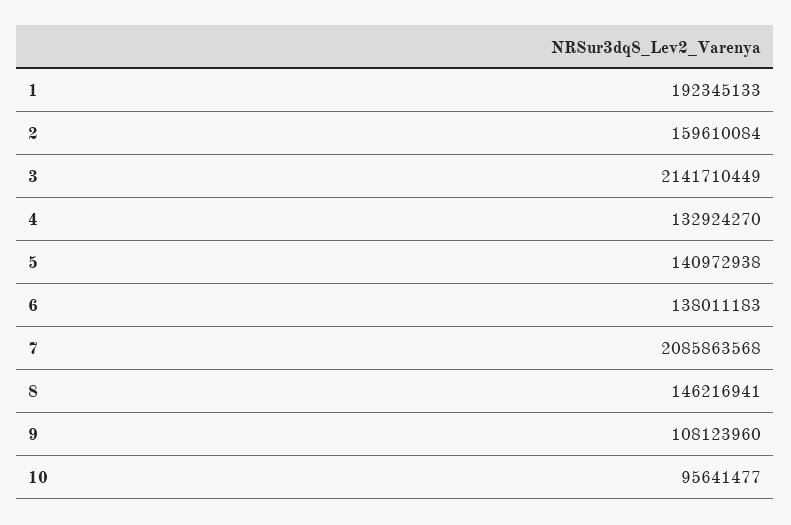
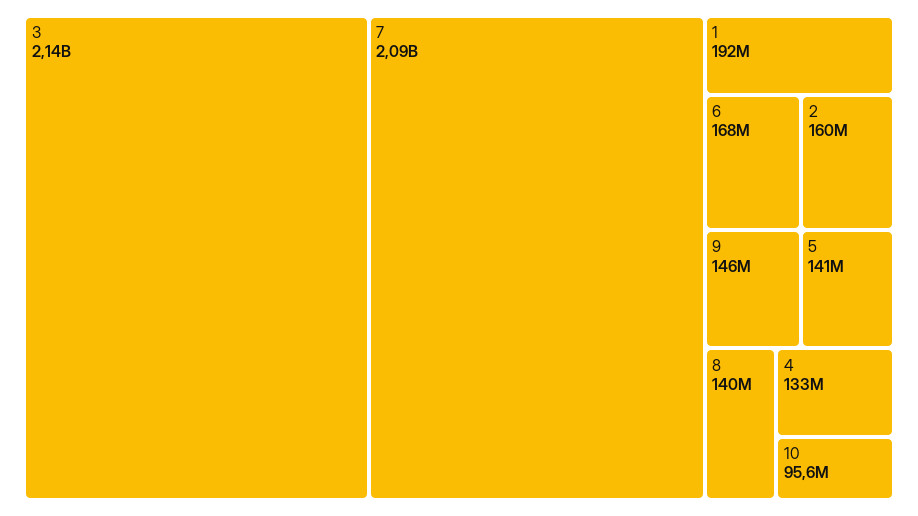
6: 138011183 -> 168000000
8: 146216941 -> 140000000
9: 108123960 -> 146000000

